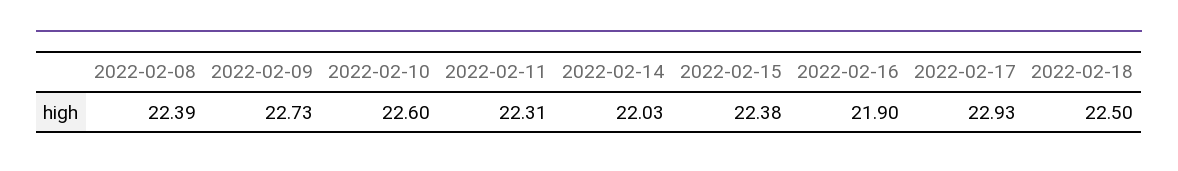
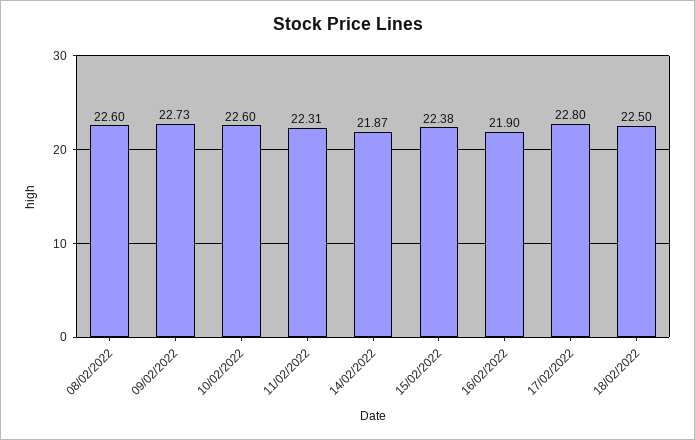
2022-02-08: 22.39 -> 22.6
2022-02-14: 22.03 -> 21.87
2022-02-17: 22.93 -> 22.8

